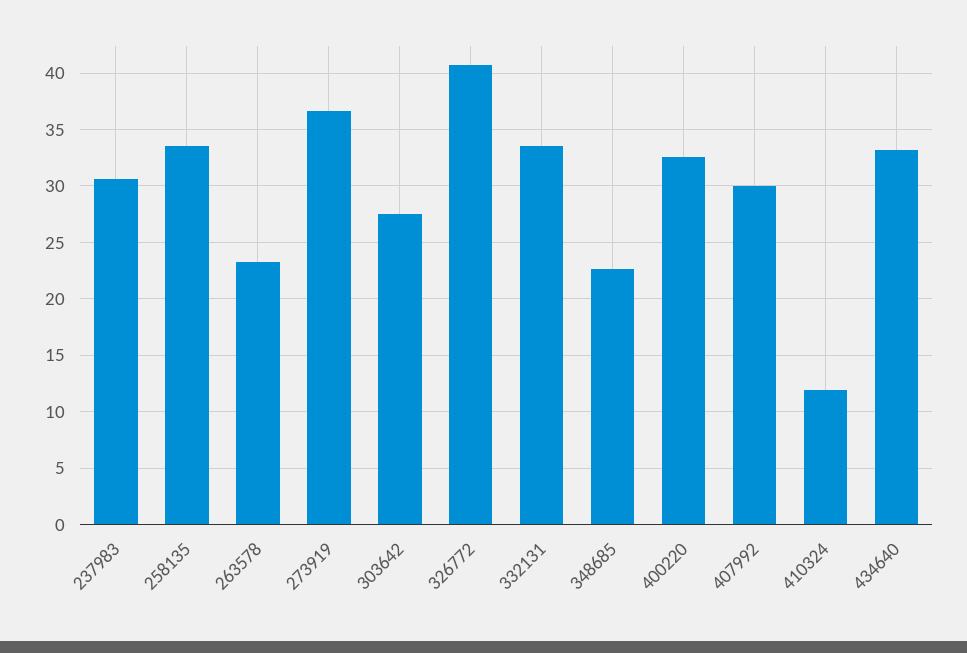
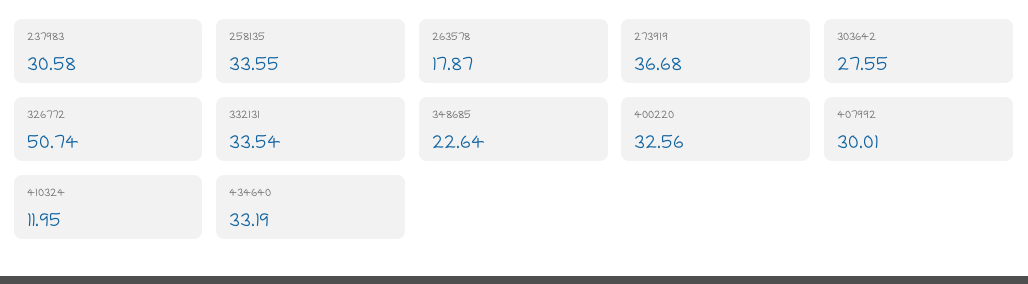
263578: 23 -> 17.87
326772: 41 -> 50.74

